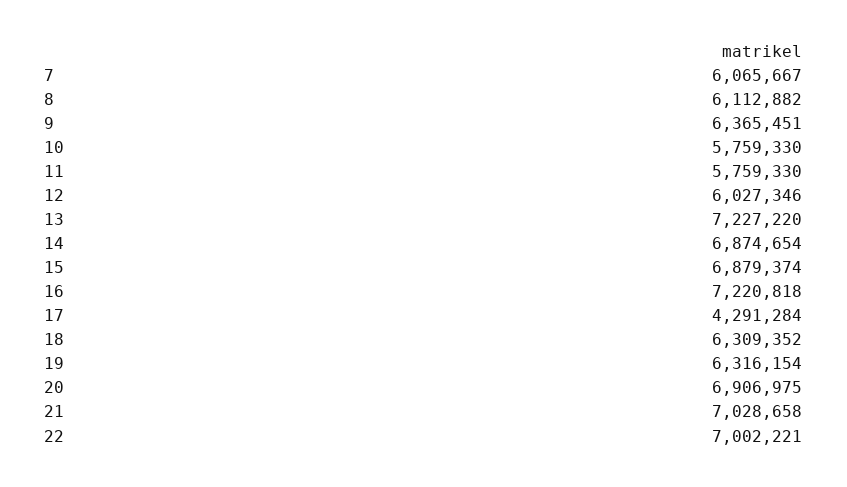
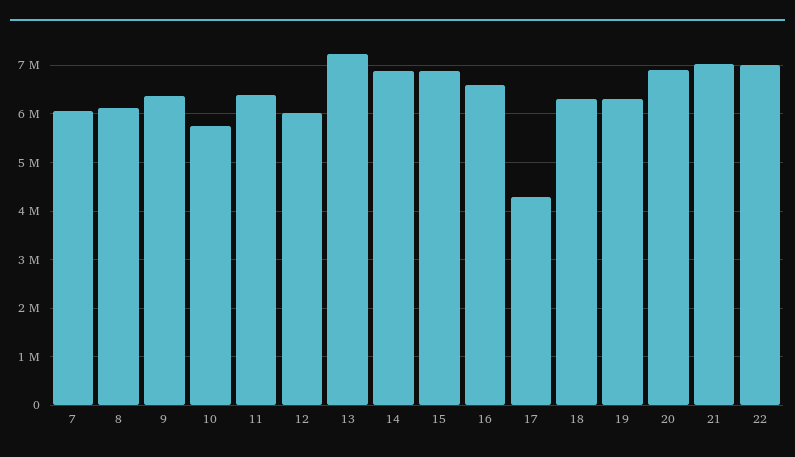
11: 5759330 -> 6400000
16: 7220818 -> 6600000

